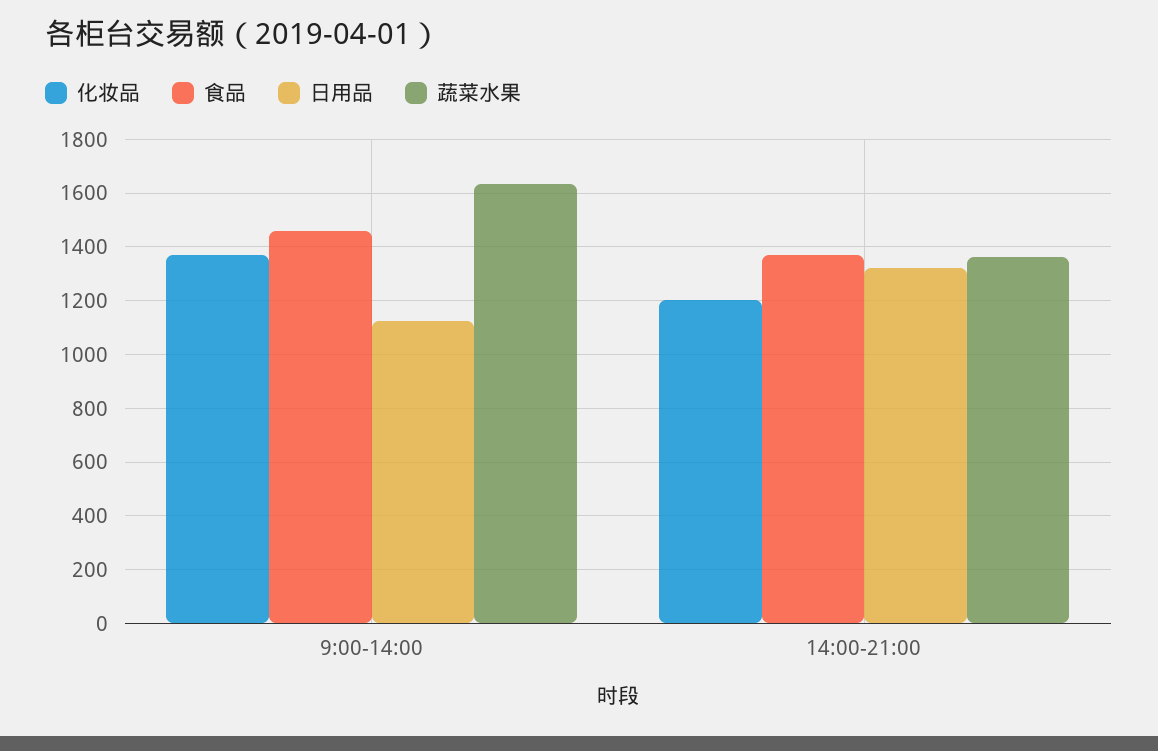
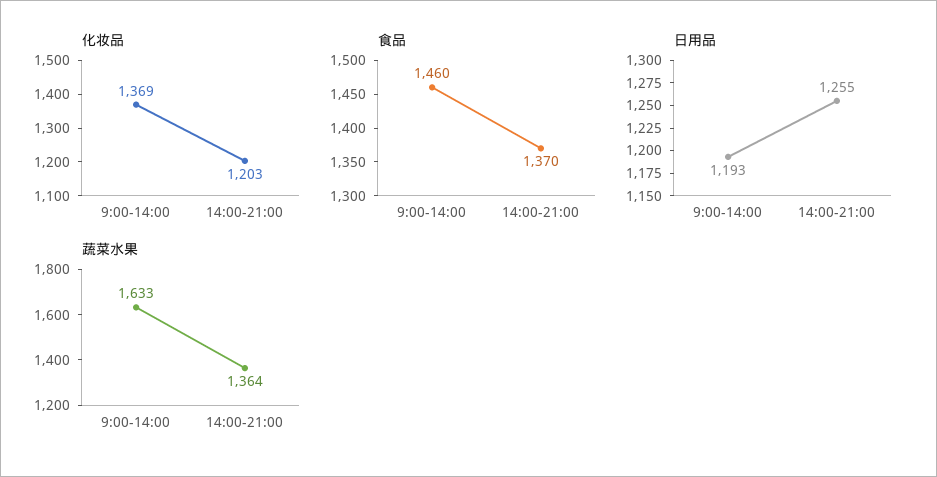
日用品, 9:00-14:00: 1125 -> 1193
日用品, 14:00-21:00: 1325 -> 1255

